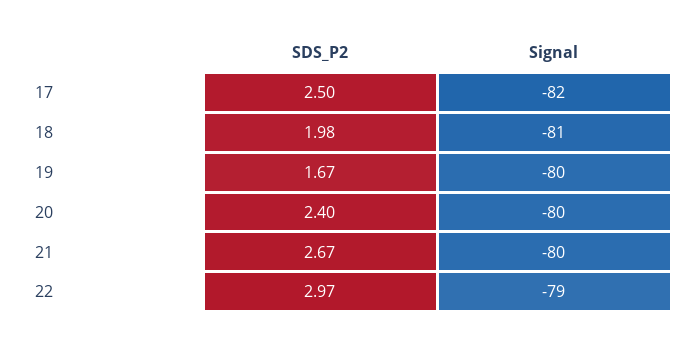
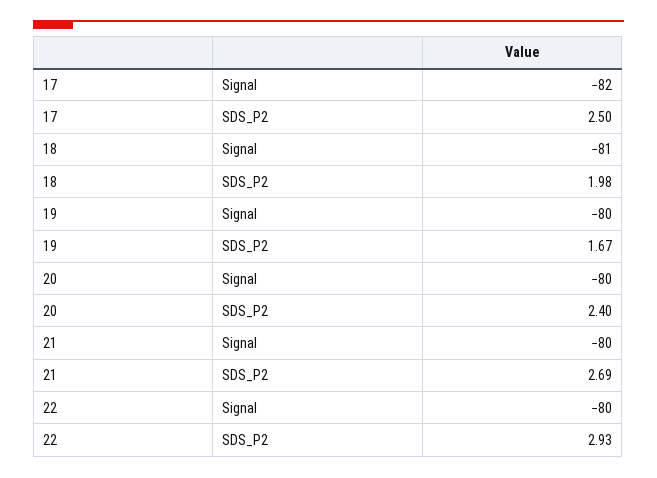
SDS_P2, 21: 2.67 -> 2.69
SDS_P2, 22: 2.97 -> 2.93
Signal, 22: -79 -> -80

